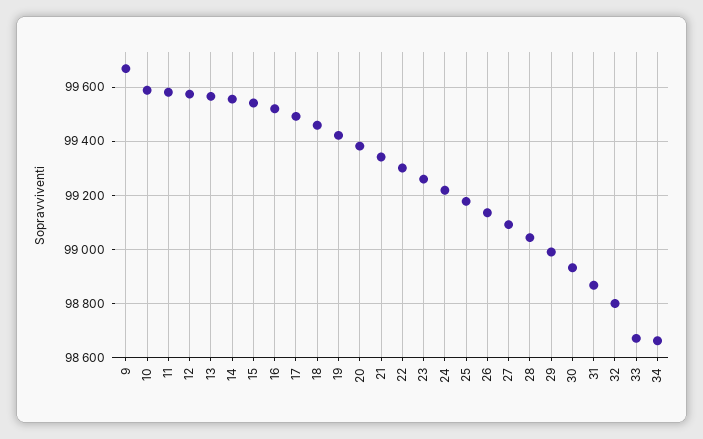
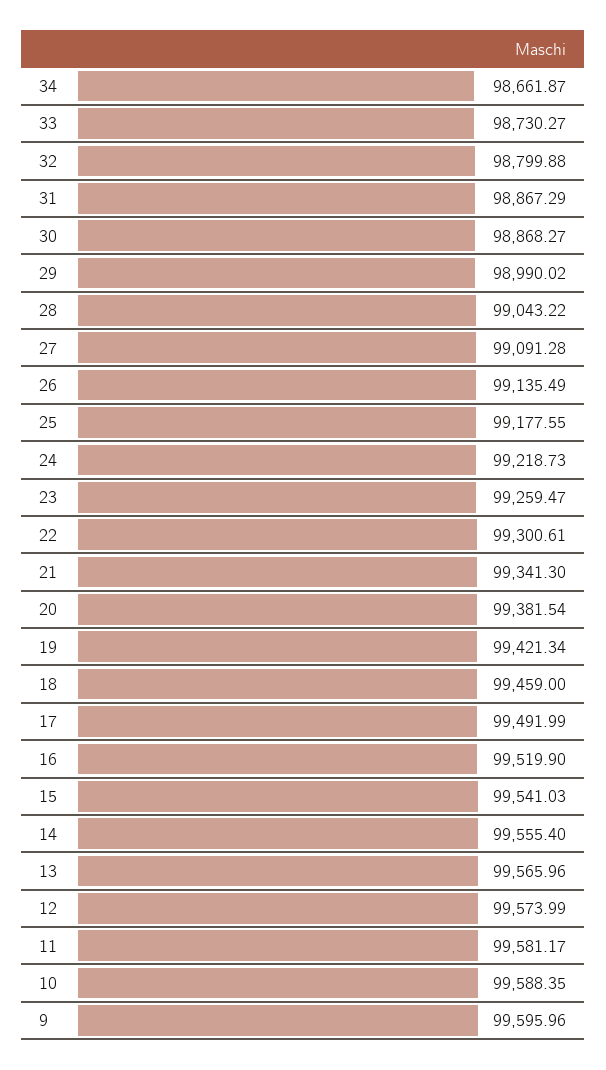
9: 99675 -> 99595.96
30: 98925 -> 98868.27
33: 98675 -> 98730.27

